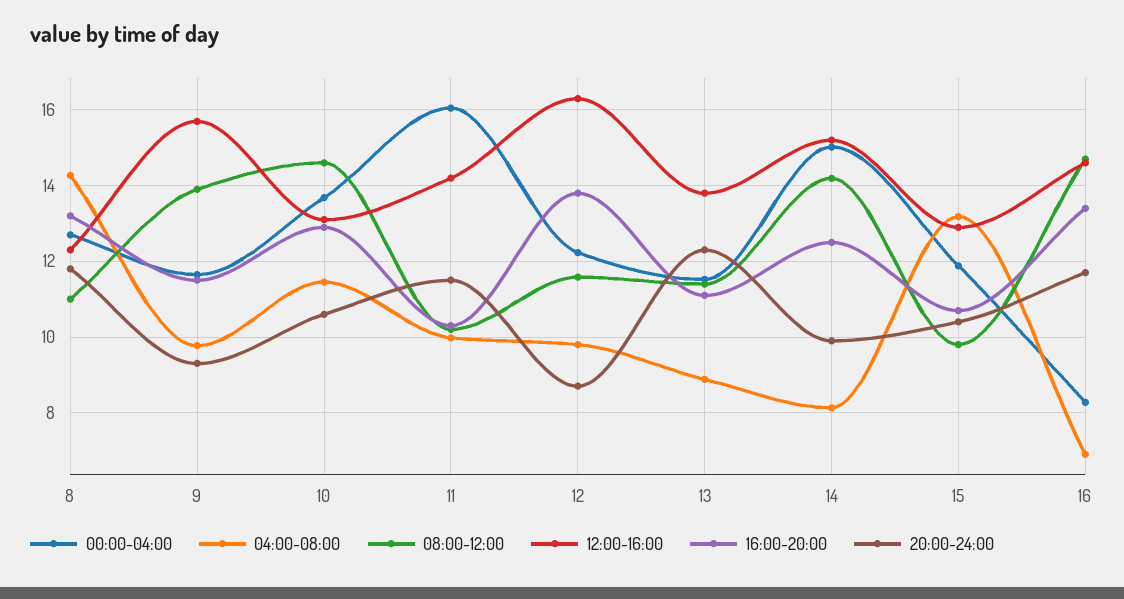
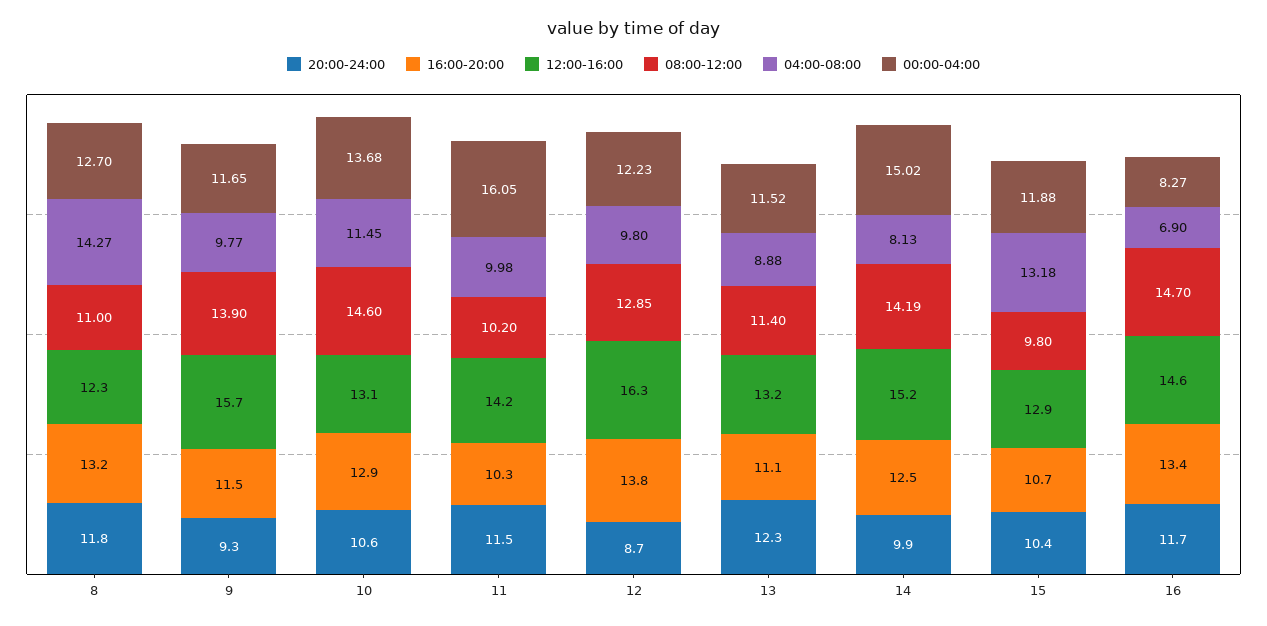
08:00-12:00, 12: 11.6 -> 12.85
12:00-16:00, 13: 13.8 -> 13.2

